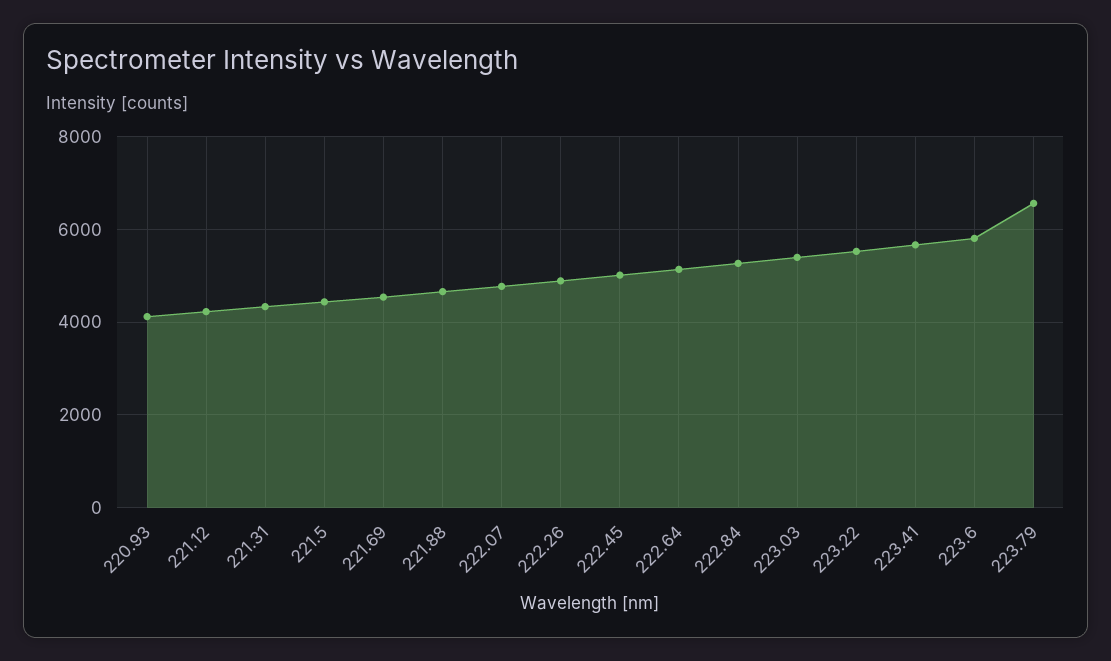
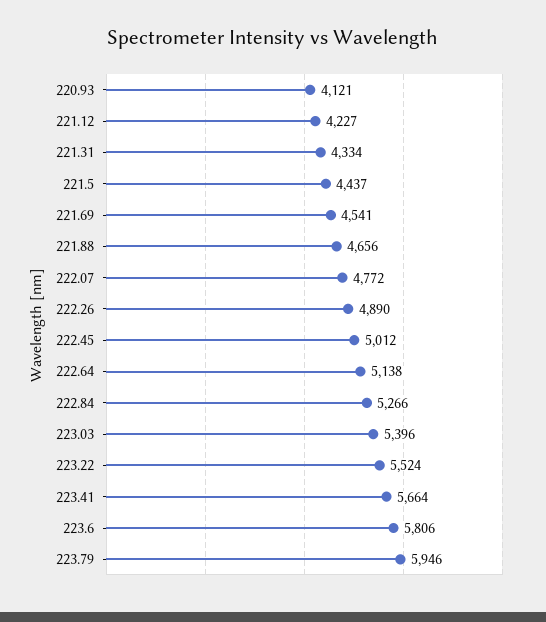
223.79: 6600 -> 5946

